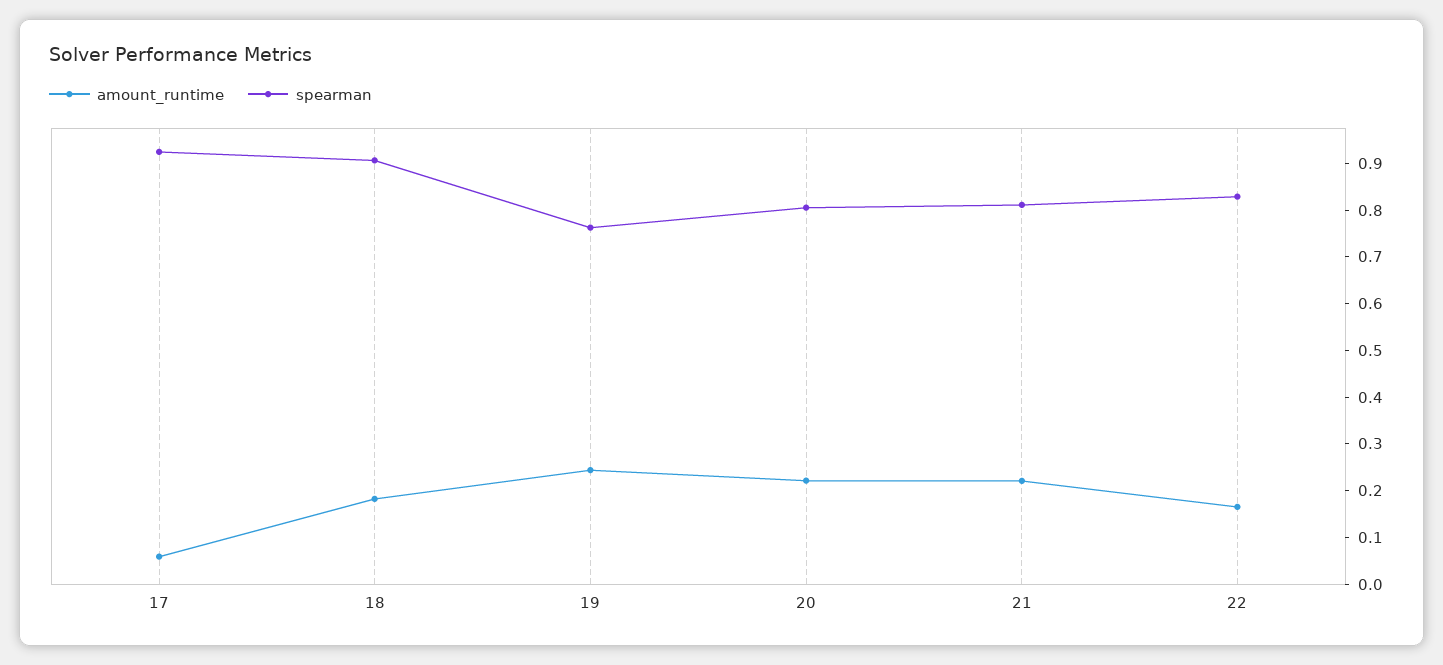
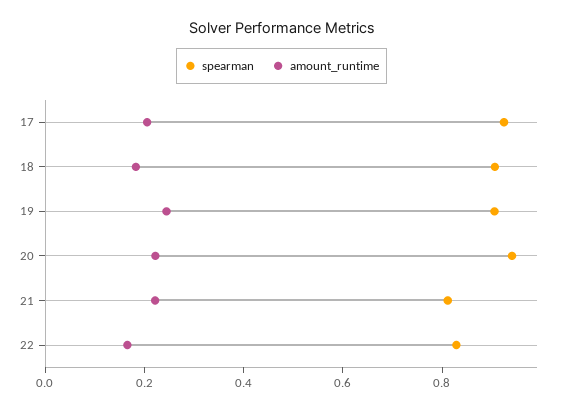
amount_runtime, 17: 0.06 -> 0.2
spearman, 19: 0.76 -> 0.9
spearman, 20: 0.8 -> 0.95

